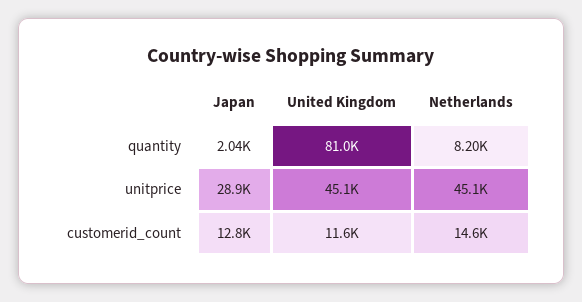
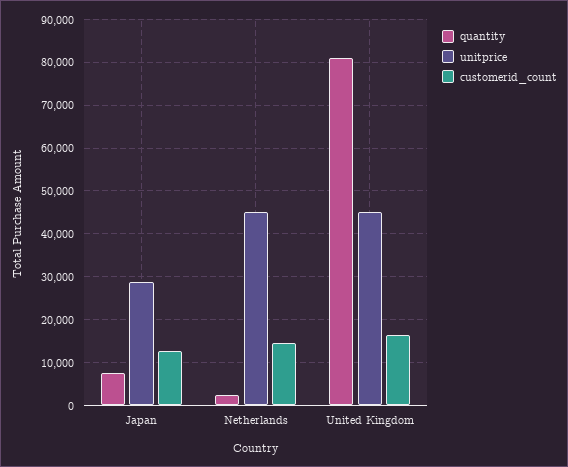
quantity, Japan: 2040 -> 8000
quantity, Netherlands: 8200 -> 2000
customerid_count, United Kingdom: 11600 -> 16000

